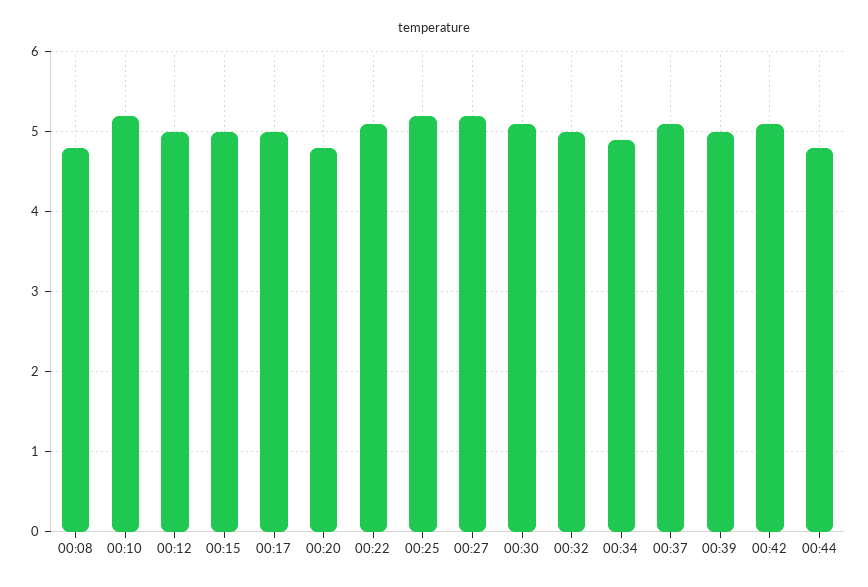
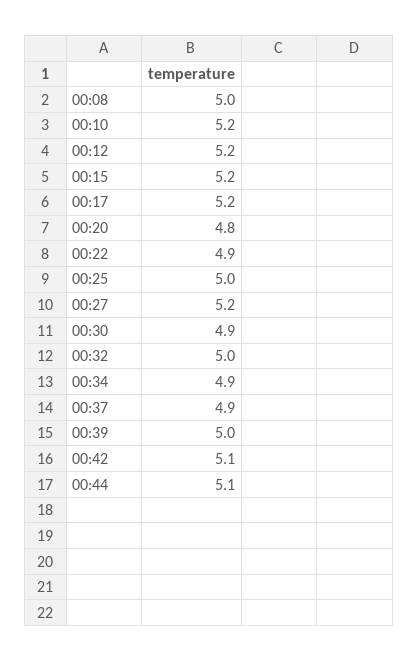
00:08: 4.8 -> 5
00:12: 5 -> 5.2
00:15: 5 -> 5.2
00:17: 5 -> 5.2
00:22: 5.1 -> 4.9
00:25: 5.2 -> 5
00:30: 5.1 -> 4.9
00:37: 5.1 -> 4.9
00:44: 4.8 -> 5.1

